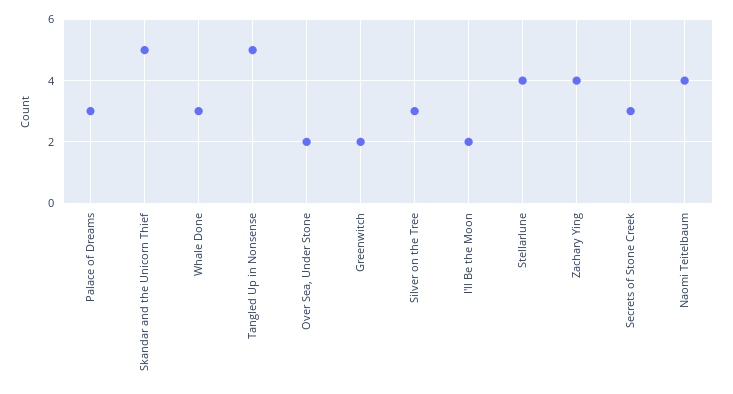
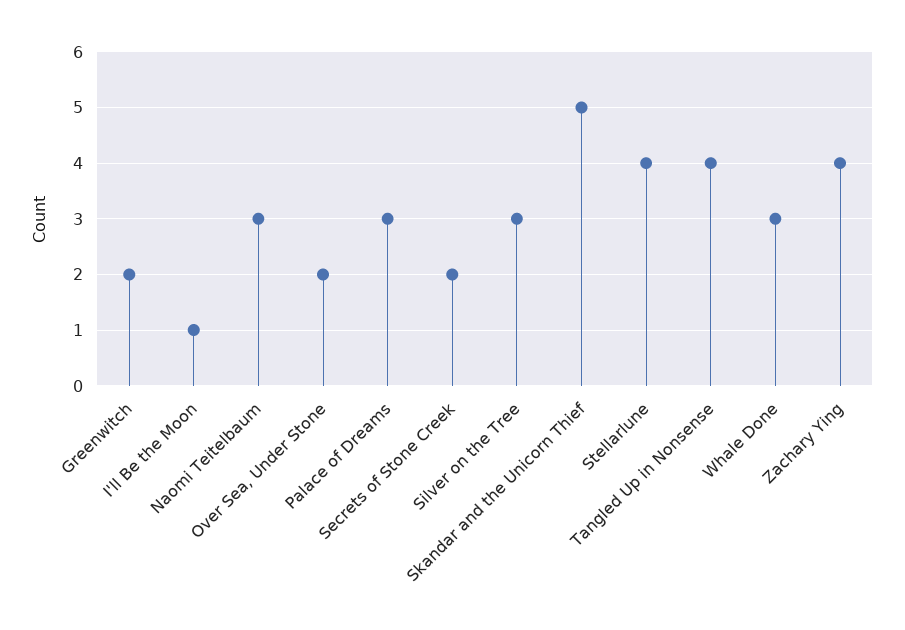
Tangled Up in Nonsense: 5 -> 4
I'll Be the Moon: 2 -> 1
Secrets of Stone Creek: 3 -> 2
Naomi Teitelbaum: 4 -> 3

